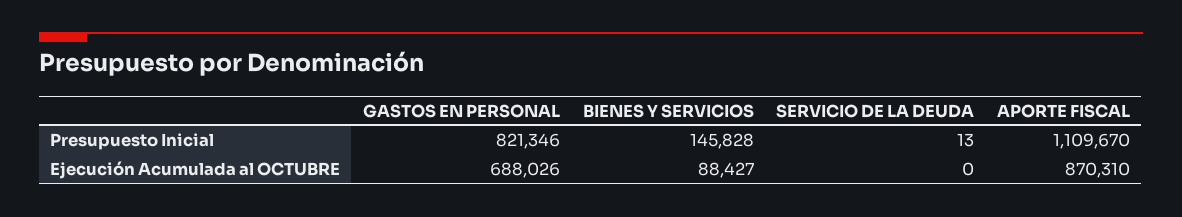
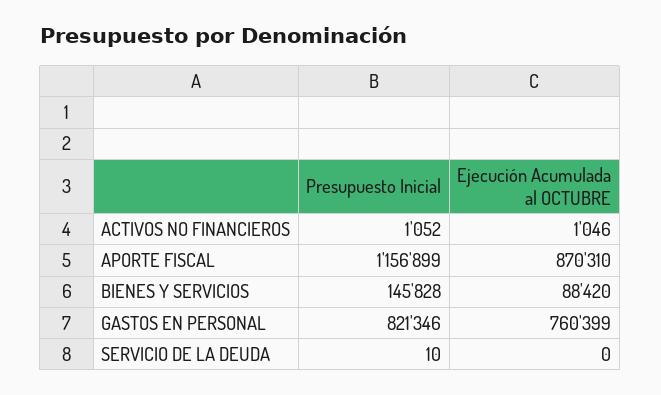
SERVICIO DE LA DEUDA, Presupuesto Inicial: 13 -> 10
APORTE FISCAL, Presupuesto Inicial: 1109670 -> 1156899
GASTOS EN PERSONAL, Ejecución Acumulada al OCTUBRE: 688026 -> 760399
BIENES Y SERVICIOS, Ejecución Acumulada al OCTUBRE: 88427 -> 88420
ACTIVOS NO FINANCIEROS, Presupuesto Inicial: none -> 1052
ACTIVOS NO FINANCIEROS, Ejecución Acumulada al OCTUBRE: none -> 1046

